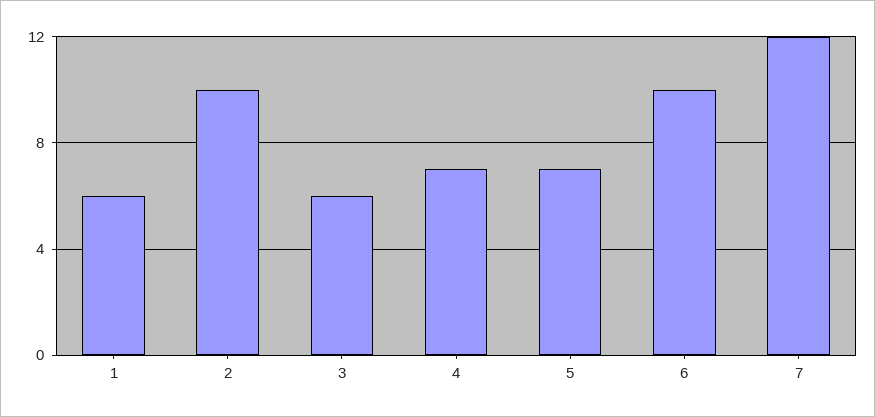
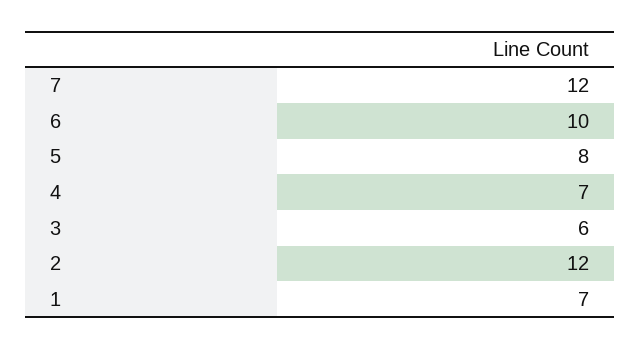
1: 6 -> 7
2: 10 -> 12
5: 7 -> 8

